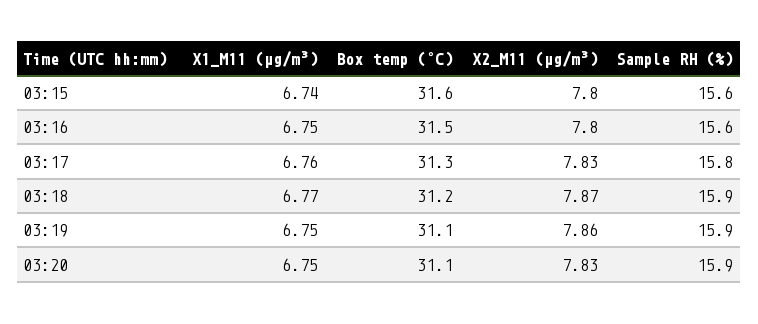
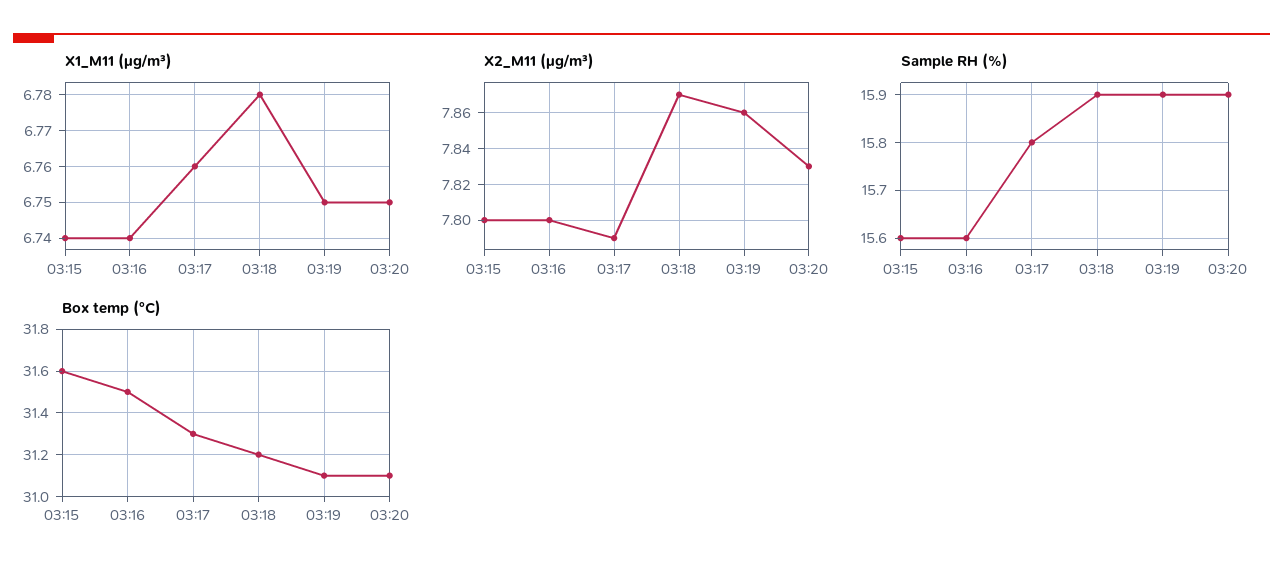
X1_M11 (μg/m³), 03:16: 6.75 -> 6.74
X2_M11 (μg/m³), 03:17: 7.83 -> 7.79
X1_M11 (μg/m³), 03:18: 6.77 -> 6.78

